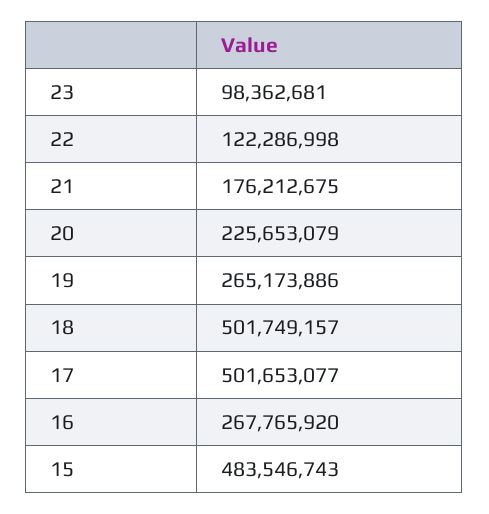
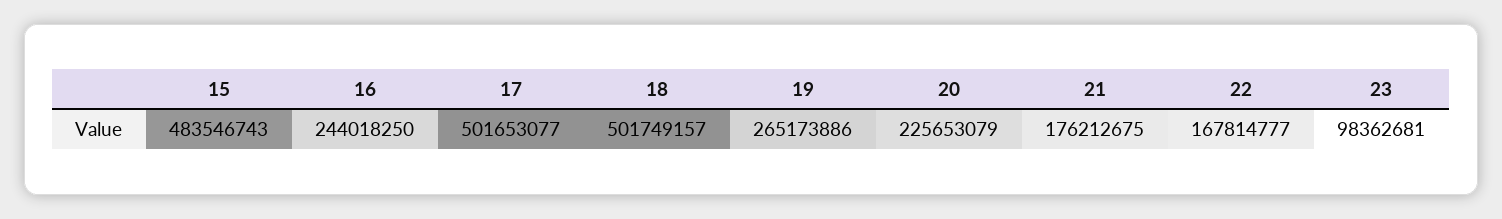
22: 122286998 -> 167814777
16: 267765920 -> 244018250

